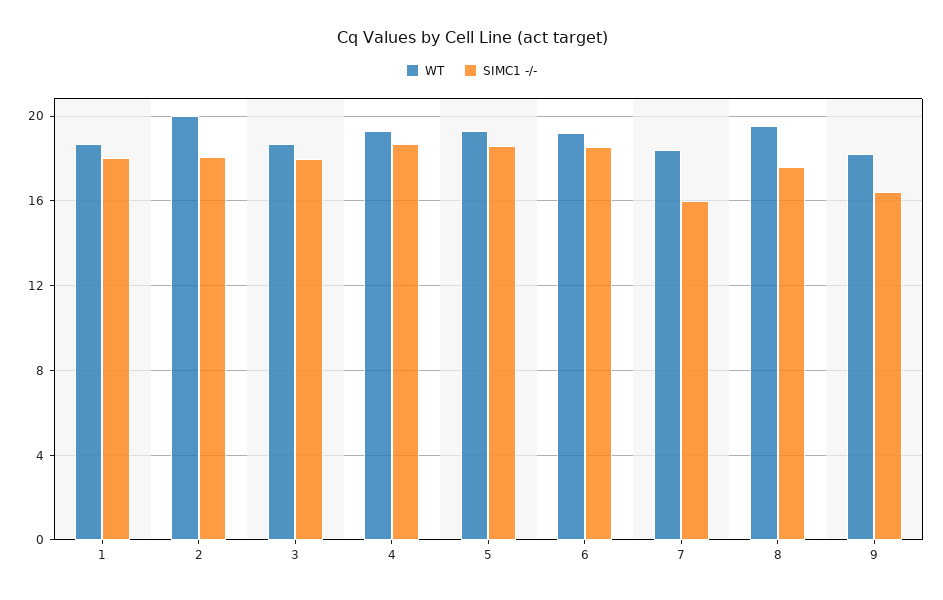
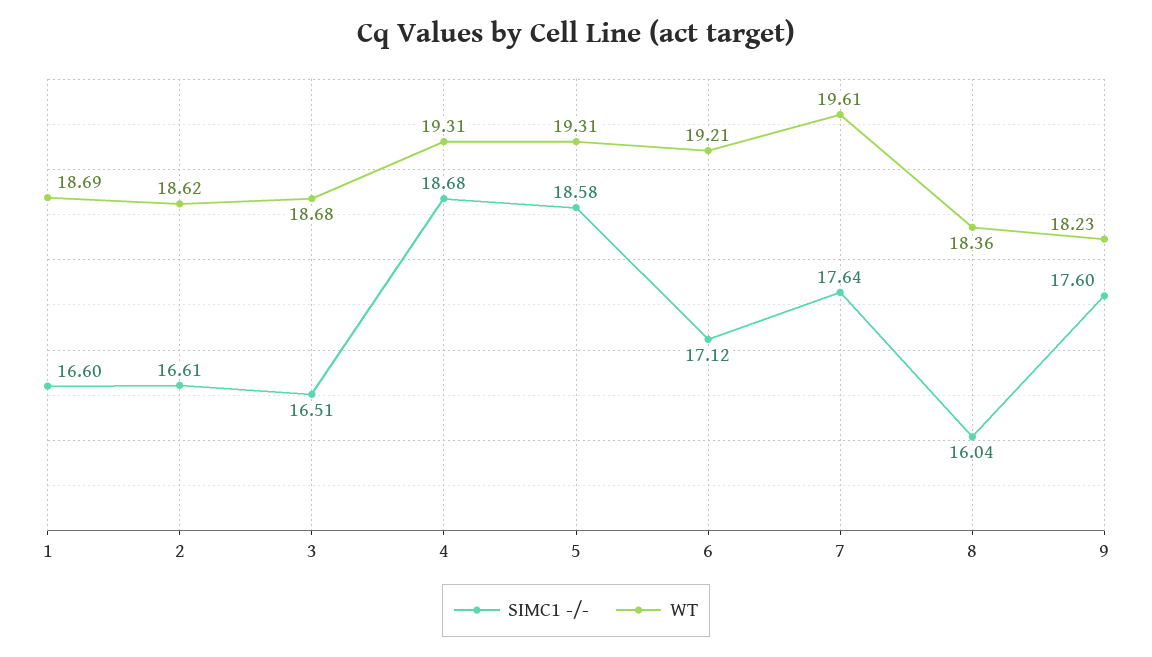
SIMC1 -/-, 1: 18 -> 16.6
WT, 2: 20 -> 18.62
SIMC1 -/-, 2: 18 -> 16.61
SIMC1 -/-, 3: 18 -> 16.51
SIMC1 -/-, 6: 18.5 -> 17.12
WT, 7: 18.5 -> 19.61
SIMC1 -/-, 7: 16 -> 17.64
WT, 8: 19.5 -> 18.36
SIMC1 -/-, 8: 17.5 -> 16.04
SIMC1 -/-, 9: 16.5 -> 17.6

